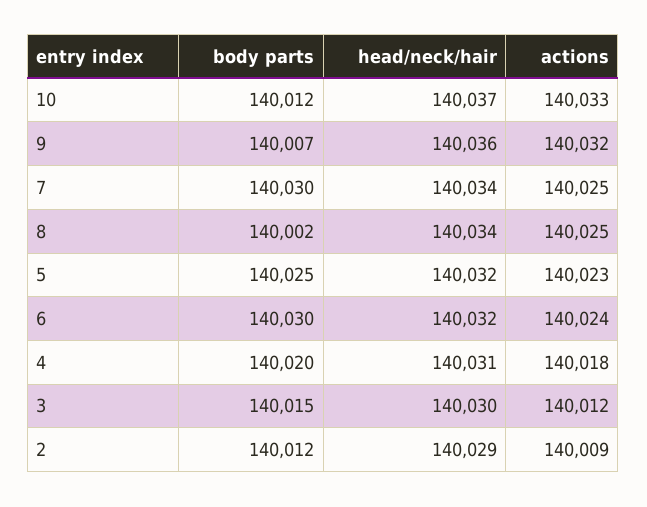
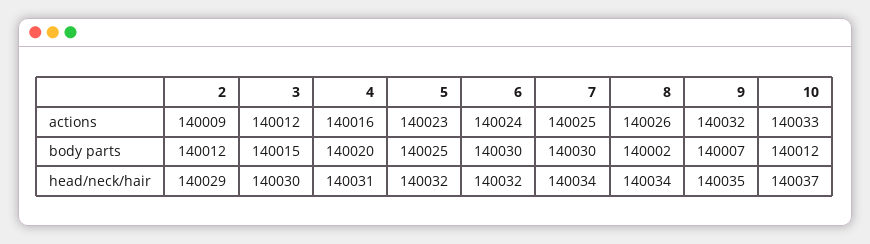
head/neck/hair, 9: 140036 -> 140035
actions, 8: 140025 -> 140026
actions, 4: 140018 -> 140016

